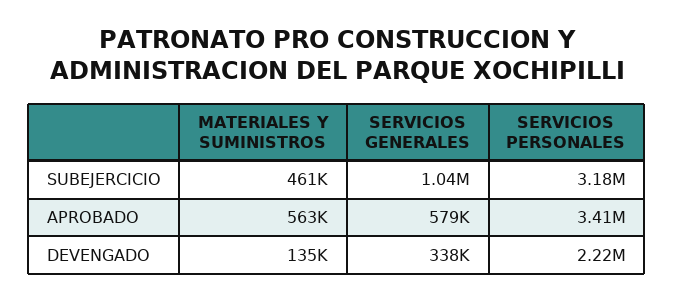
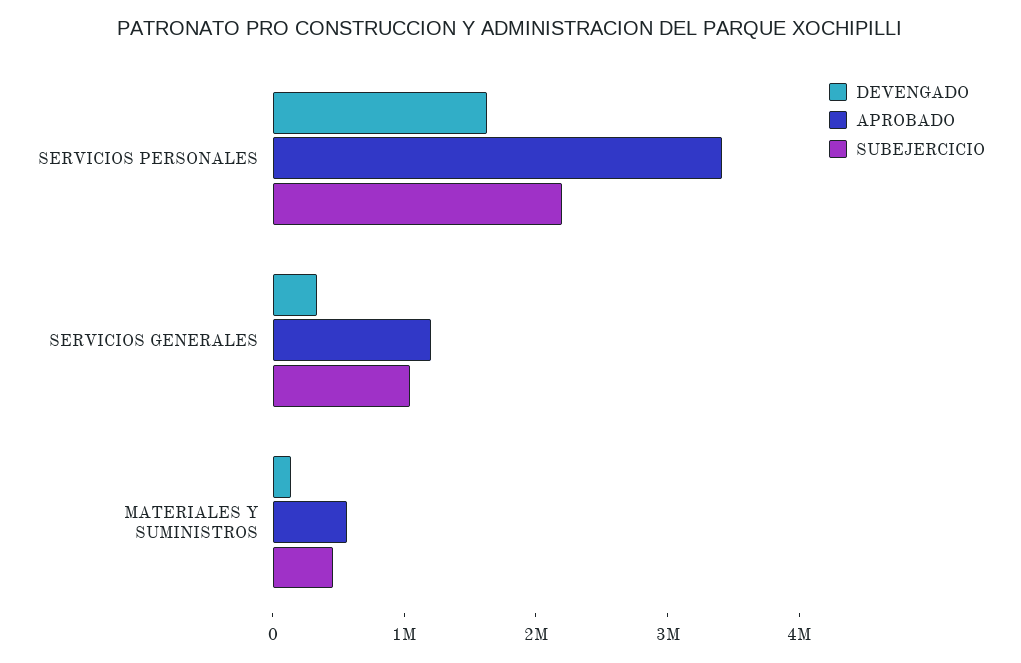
SUBEJERCICIO, SERVICIOS PERSONALES: 3180000 -> 2200000
APROBADO, SERVICIOS GENERALES: 579000 -> 1200000
DEVENGADO, SERVICIOS PERSONALES: 2220000 -> 1600000

